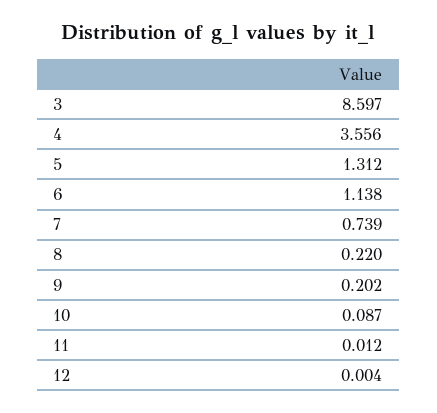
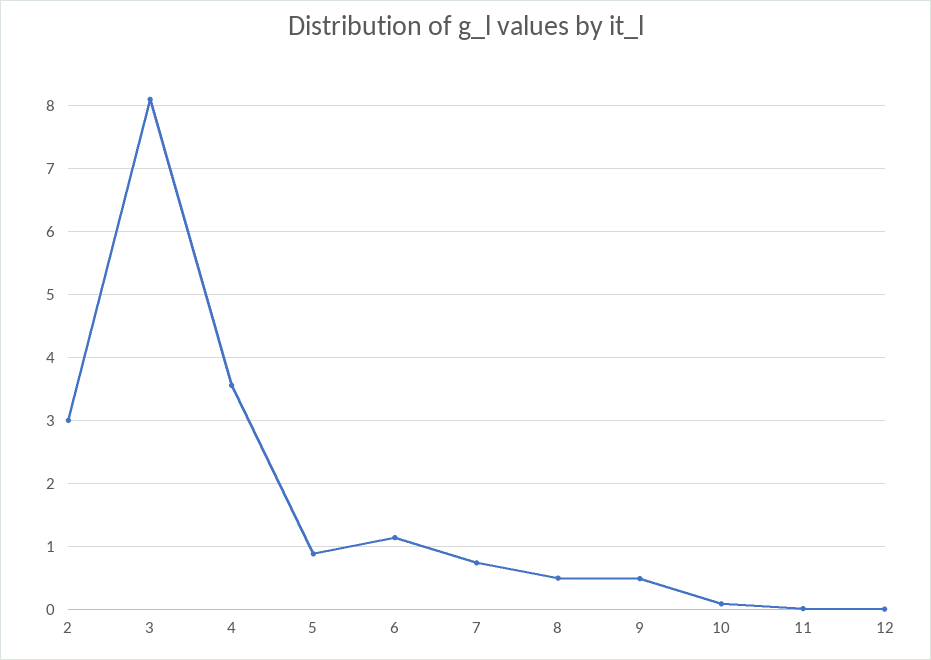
3: 8.597 -> 8.1
5: 1.312 -> 0.9
8: 0.22 -> 0.5
9: 0.202 -> 0.5
2: none -> 3

